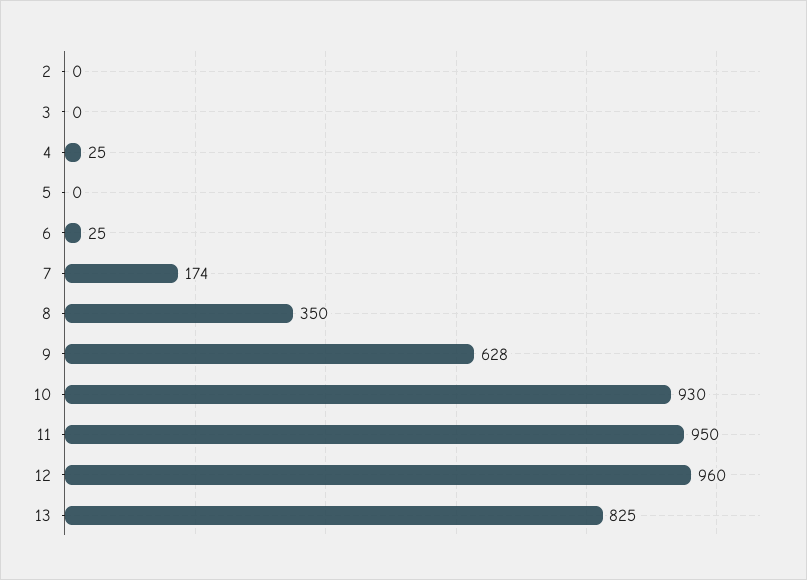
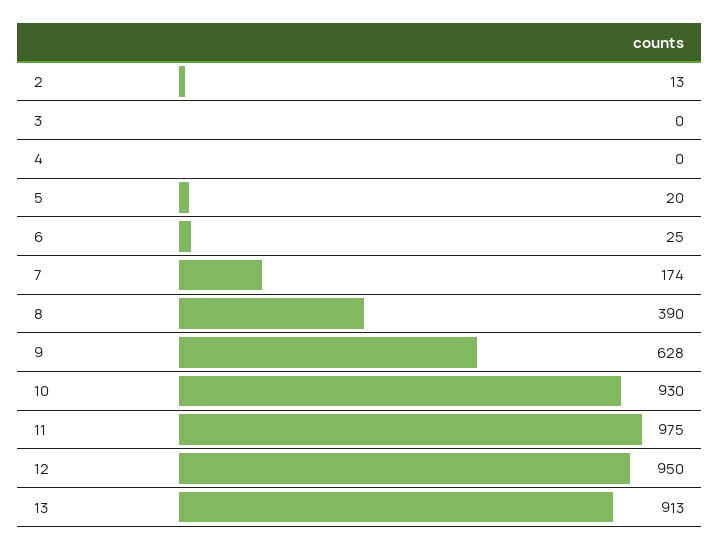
2: 0 -> 13
4: 25 -> 0
5: 0 -> 20
8: 350 -> 390
11: 950 -> 975
12: 960 -> 950
13: 825 -> 913

